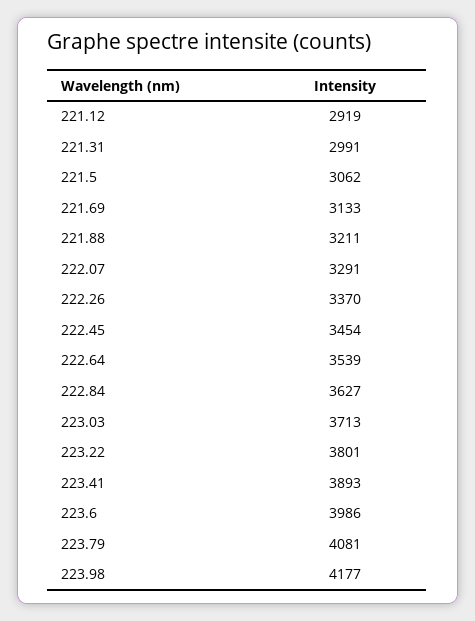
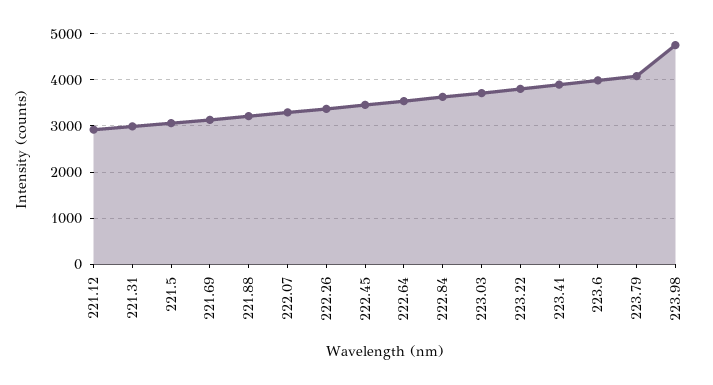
223.98: 4177 -> 4800

